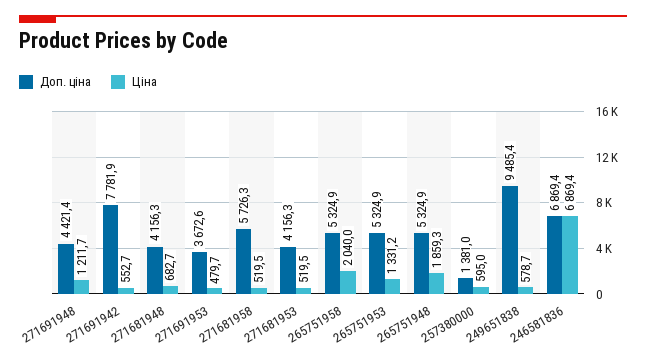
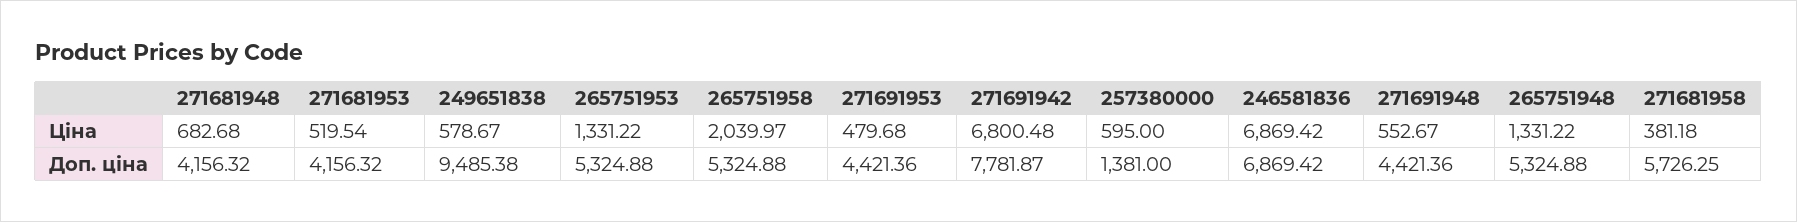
Ціна, 271691948: 1211.7 -> 552.67
Ціна, 271691942: 552.7 -> 6800.48
Доп. ціна, 271691953: 3672.6 -> 4421.36
Ціна, 271681958: 519.5 -> 381.18
Ціна, 265751948: 1859.3 -> 1331.22

